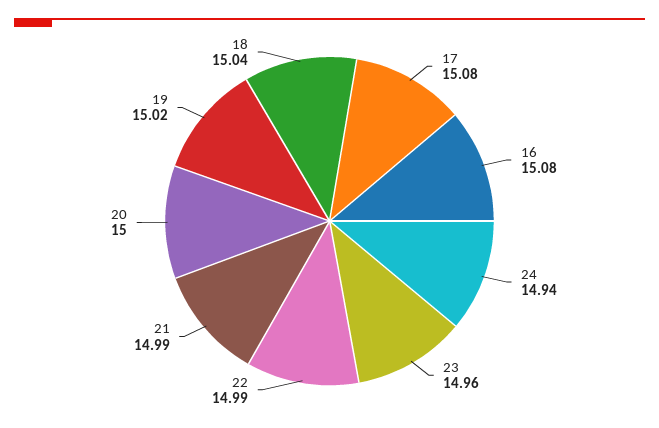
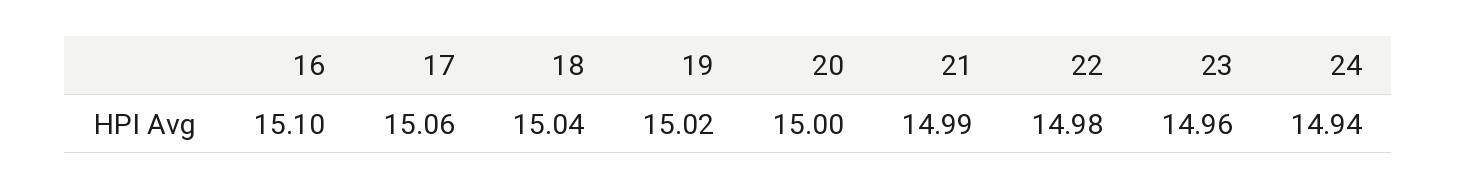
17: 15.08 -> 15.06
16: 15.08 -> 15.1
22: 14.99 -> 14.98

